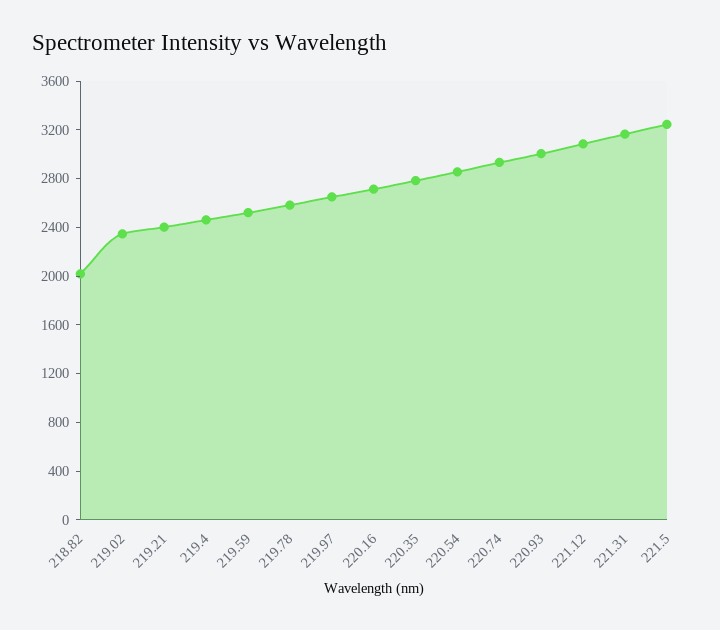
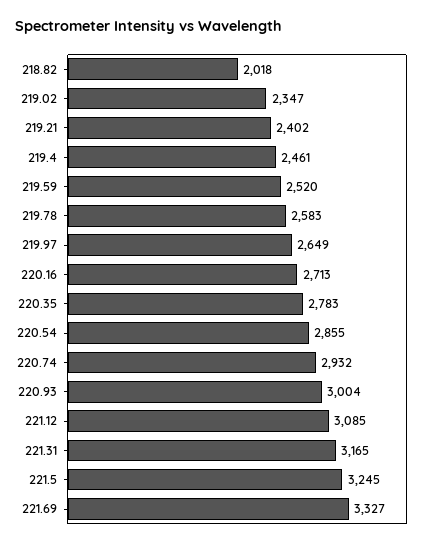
221.69: none -> 3327

